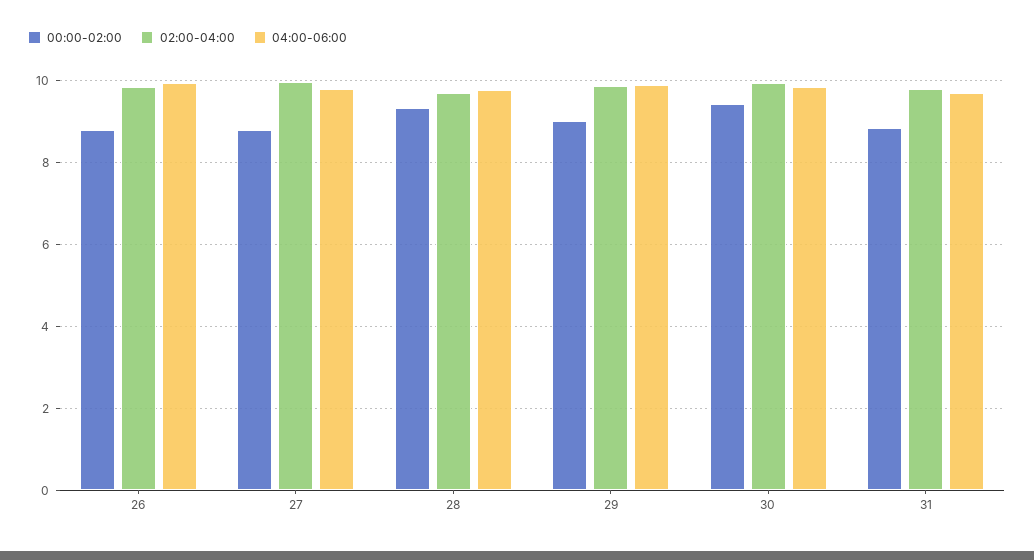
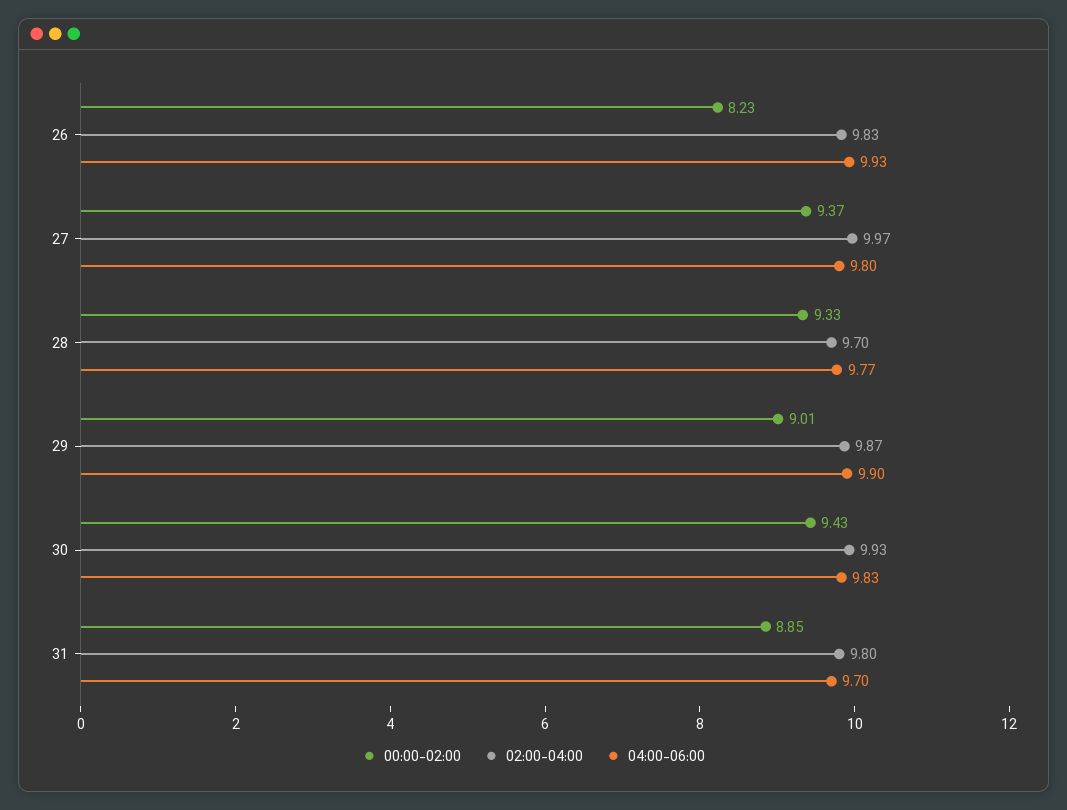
00:00-02:00, 26: 8.8 -> 8.23
00:00-02:00, 27: 8.8 -> 9.37

